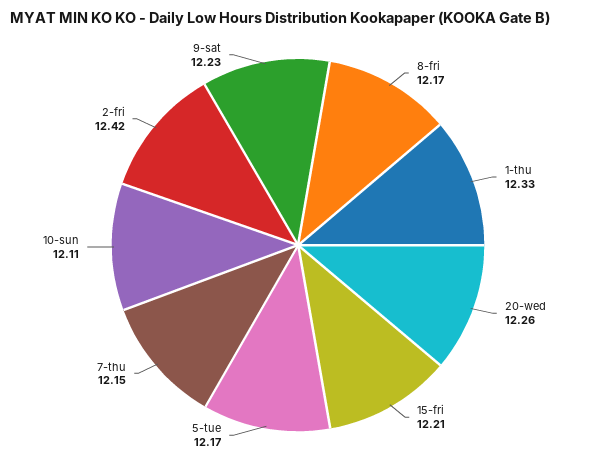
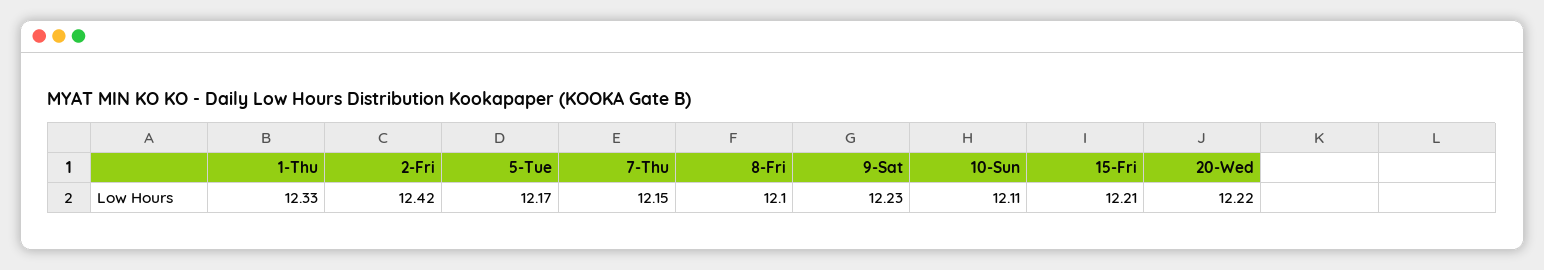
8-fri: 12.17 -> 12.1
20-wed: 12.26 -> 12.22

